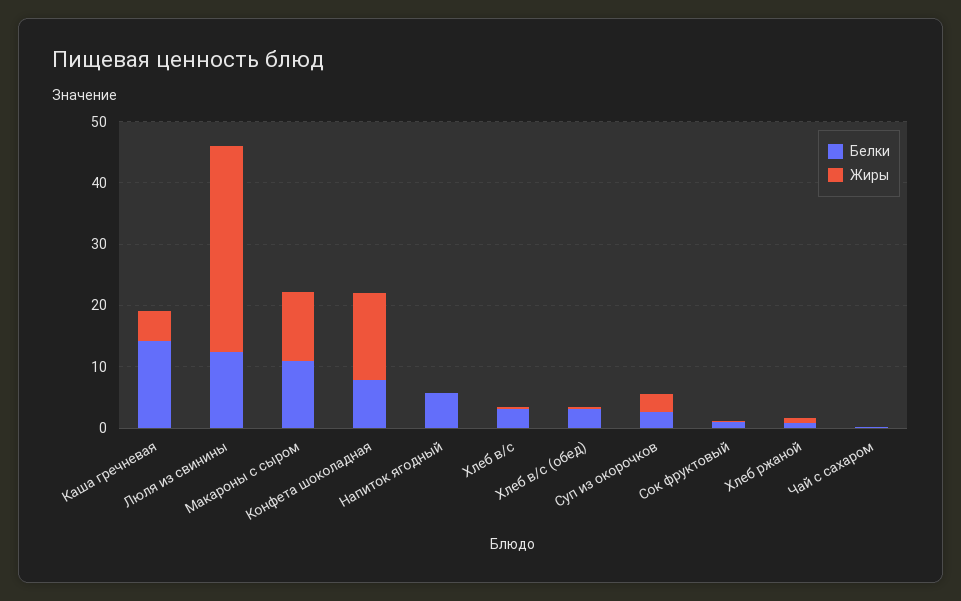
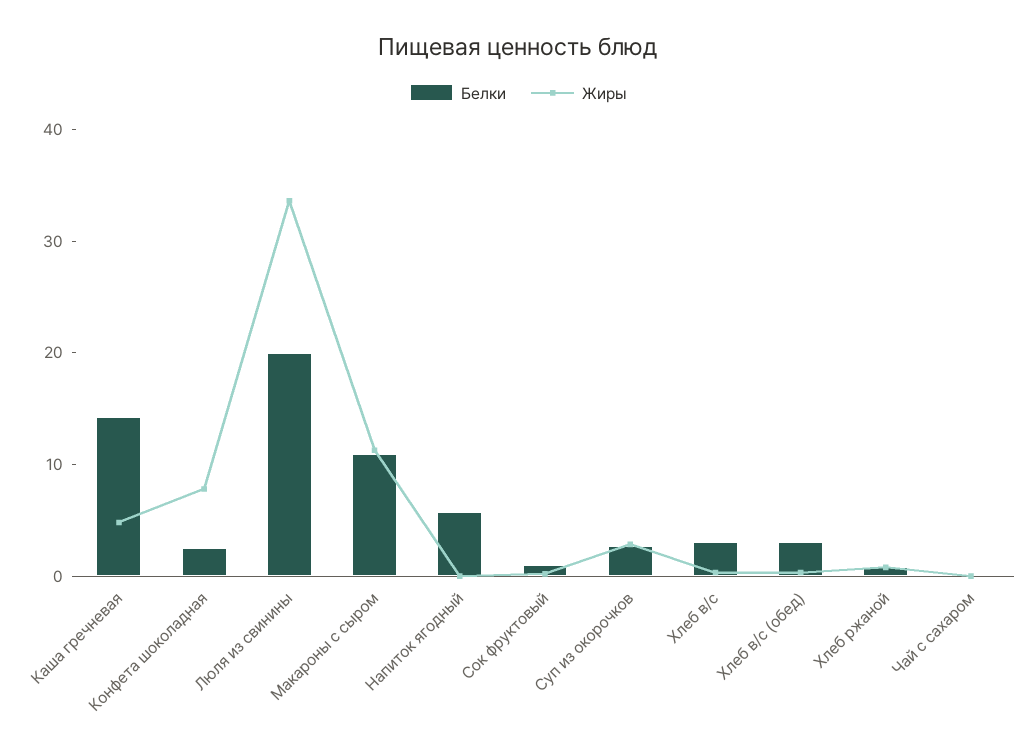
Белки, Люля из свинины: 12 -> 20
Белки, Конфета шоколадная: 8 -> 2
Жиры, Конфета шоколадная: 14 -> 8

